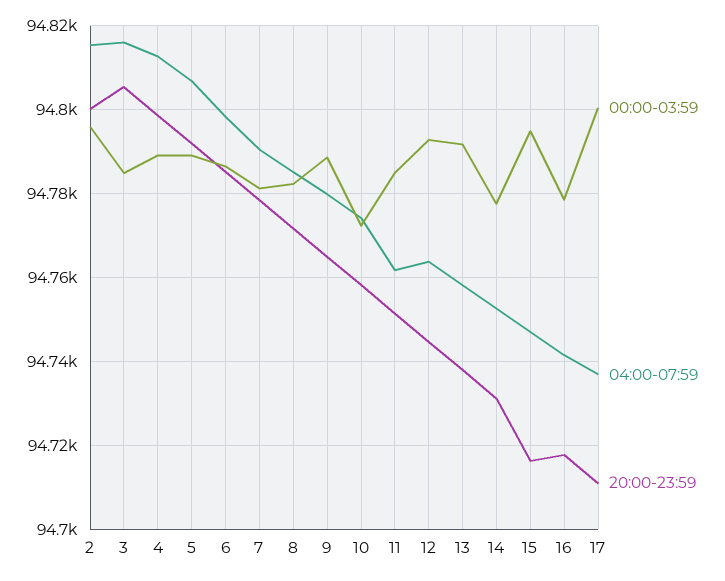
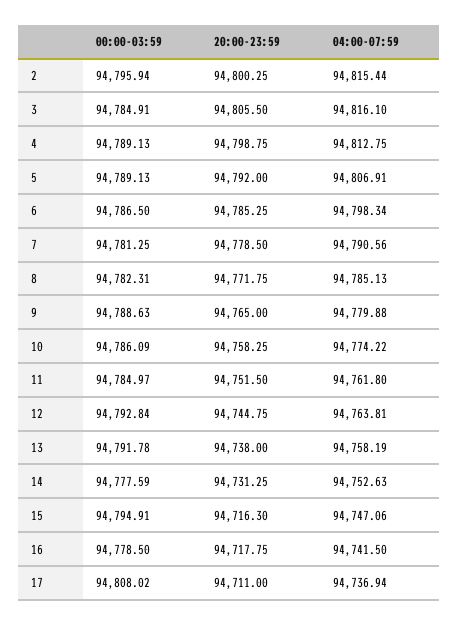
00:00-03:59, 10: 94772 -> 94786.09
00:00-03:59, 17: 94800 -> 94808.02

